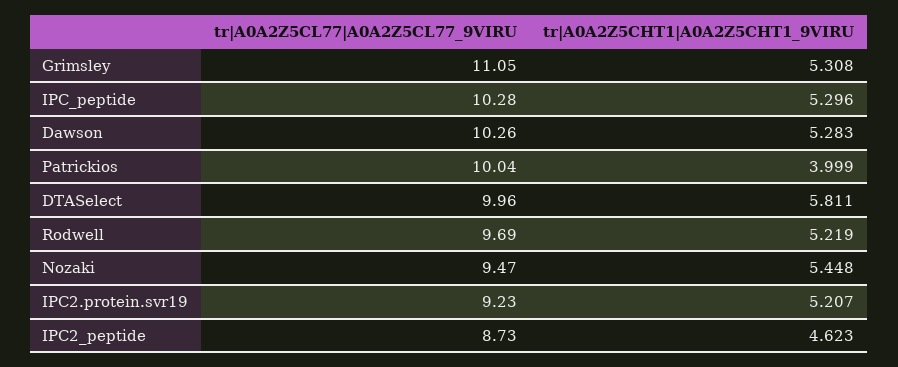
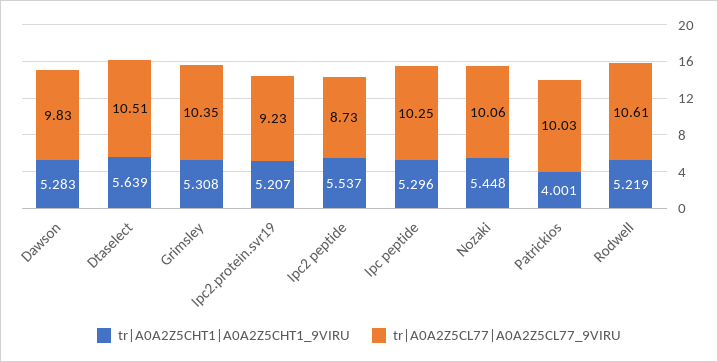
tr|A0A2Z5CL77|A0A2Z5CL77_9VIRU, Grimsley: 11.05 -> 10.35
tr|A0A2Z5CL77|A0A2Z5CL77_9VIRU, IPC_peptide: 10.28 -> 10.25
tr|A0A2Z5CL77|A0A2Z5CL77_9VIRU, Dawson: 10.26 -> 9.83
tr|A0A2Z5CL77|A0A2Z5CL77_9VIRU, Patrickios: 10.04 -> 10.03
tr|A0A2Z5CHT1|A0A2Z5CHT1_9VIRU, Patrickios: 3.999 -> 4.001
tr|A0A2Z5CL77|A0A2Z5CL77_9VIRU, DTASelect: 9.96 -> 10.51
tr|A0A2Z5CHT1|A0A2Z5CHT1_9VIRU, DTASelect: 5.811 -> 5.639
tr|A0A2Z5CL77|A0A2Z5CL77_9VIRU, Rodwell: 9.69 -> 10.61
tr|A0A2Z5CL77|A0A2Z5CL77_9VIRU, Nozaki: 9.47 -> 10.06
tr|A0A2Z5CHT1|A0A2Z5CHT1_9VIRU, IPC2_peptide: 4.623 -> 5.537

